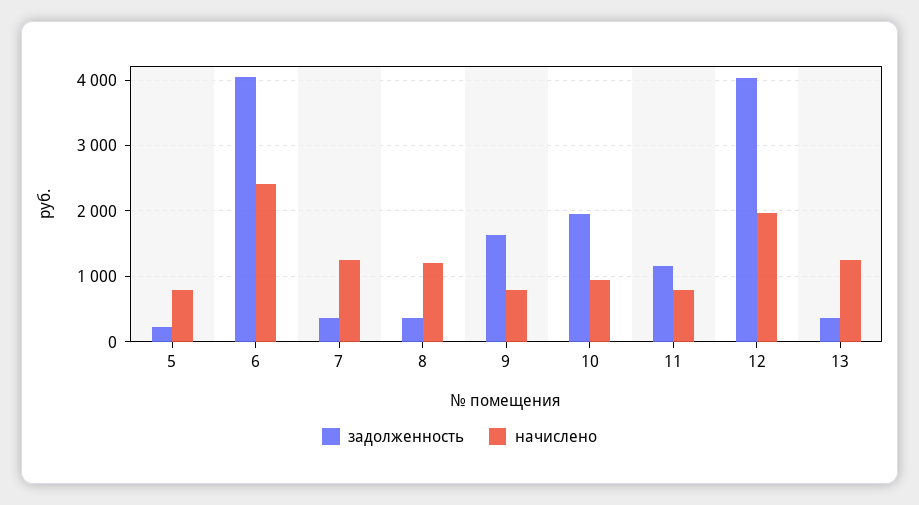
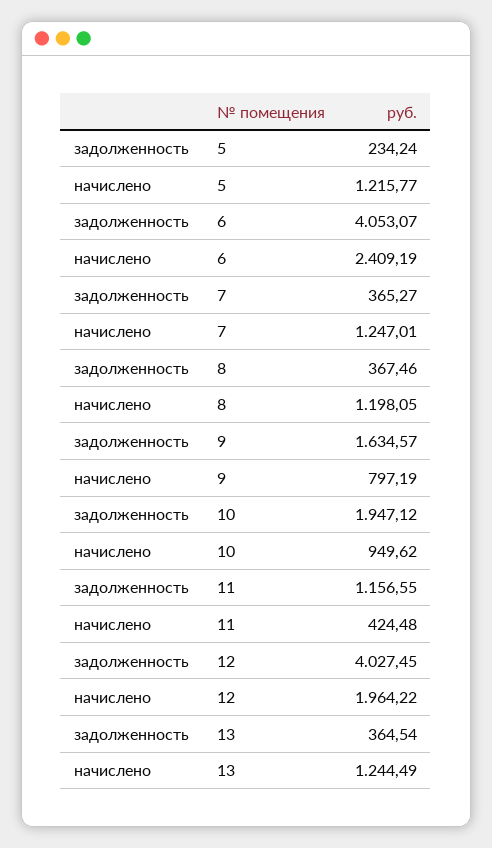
начислено, 5: 800 -> 1215.77
начислено, 11: 800 -> 424.48

